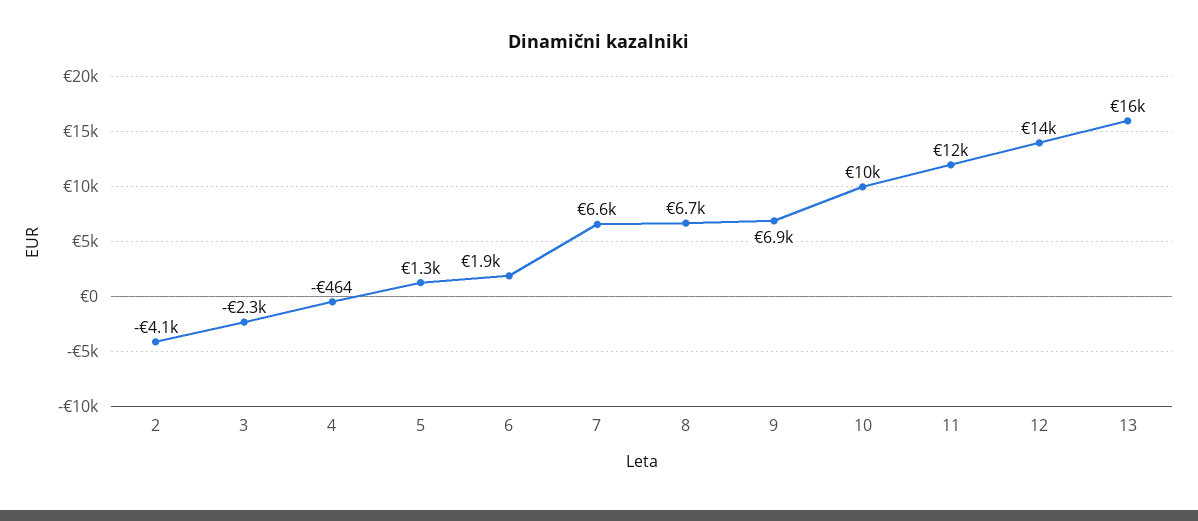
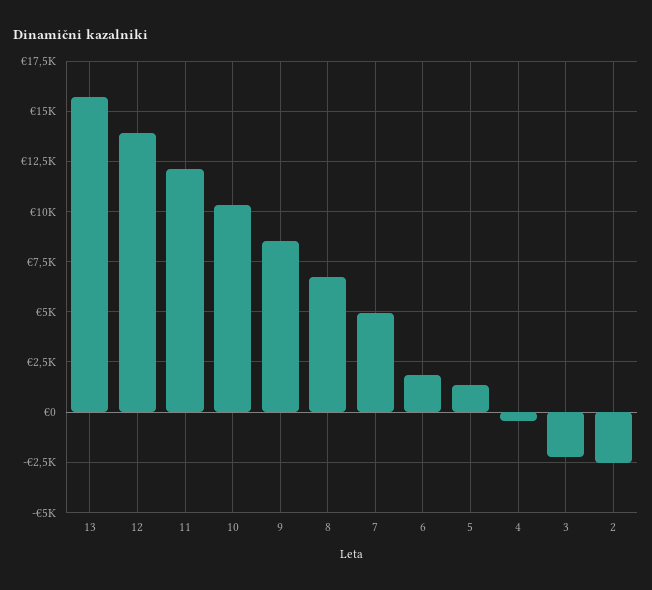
2: -4100 -> -2500
7: 6600 -> 5000
9: 6900 -> 8500

